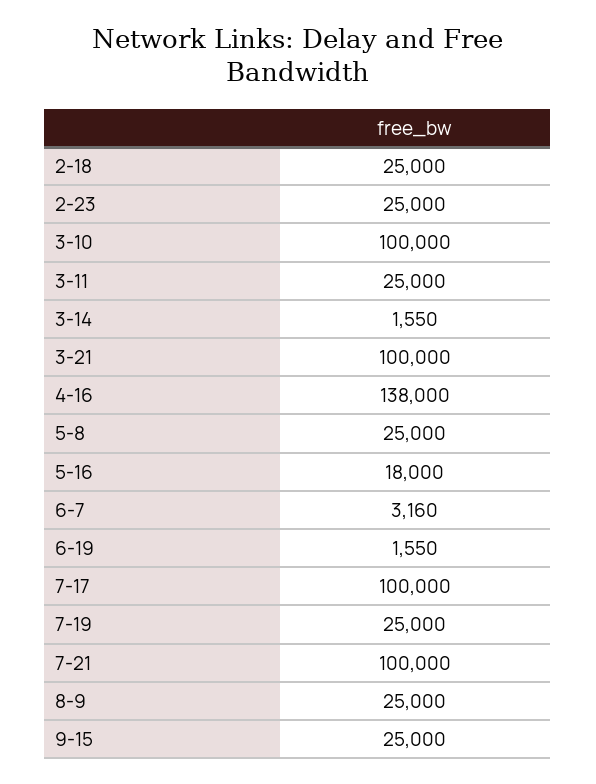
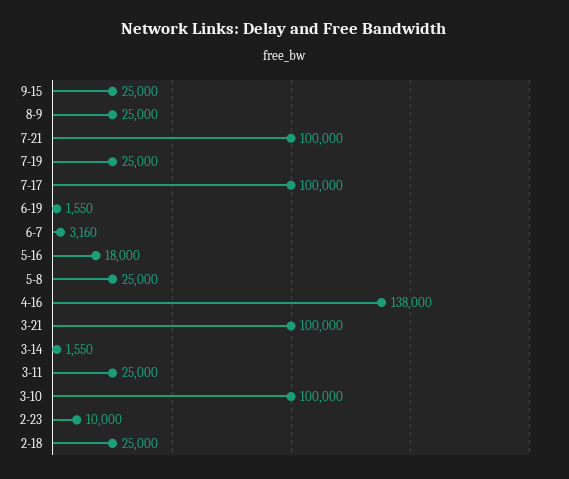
2-23: 25000 -> 10000

